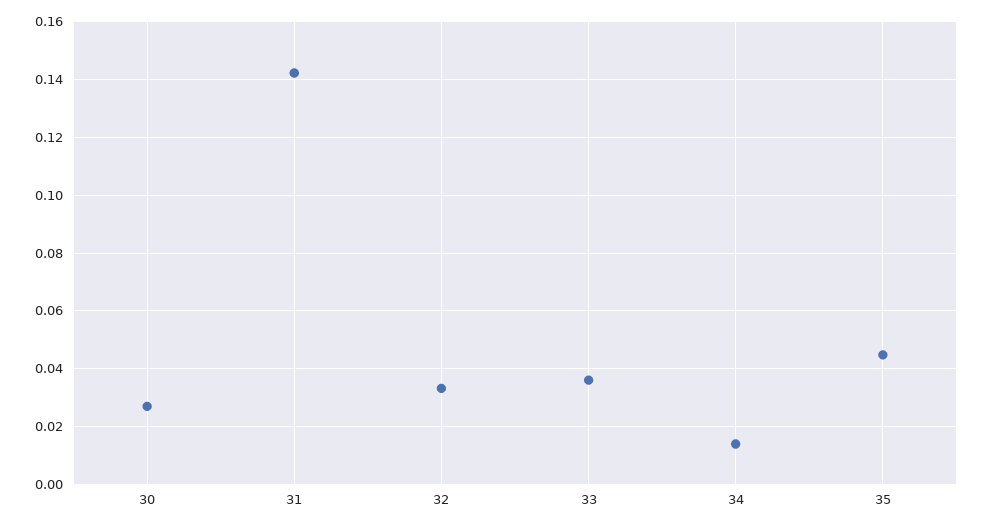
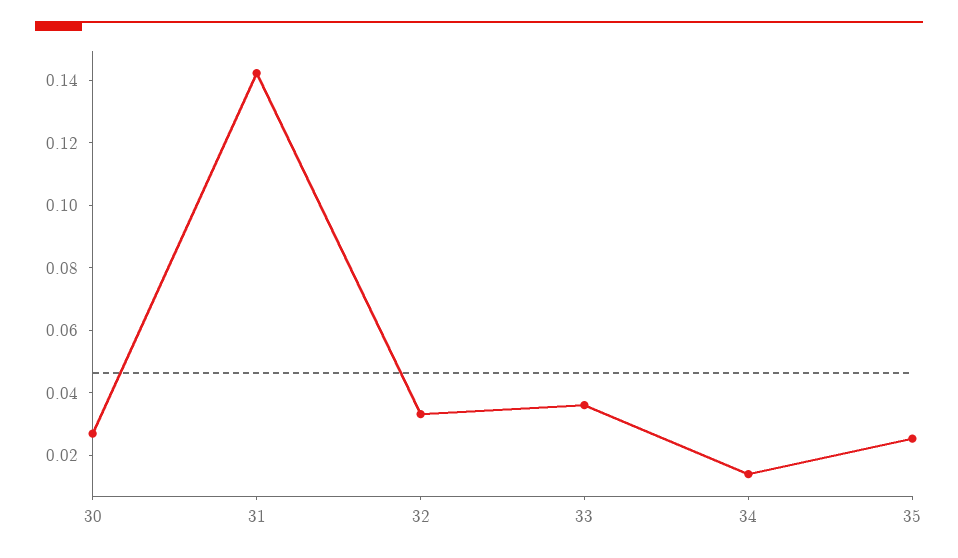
35: 0.045 -> 0.025

